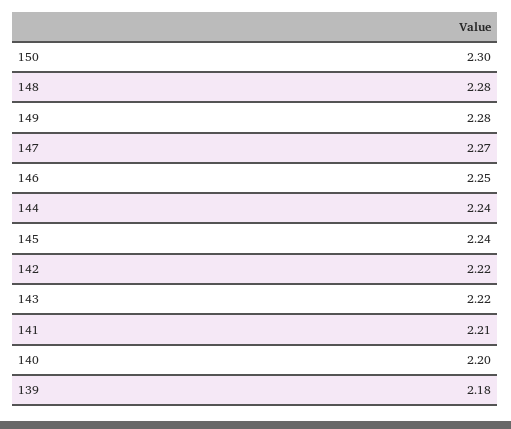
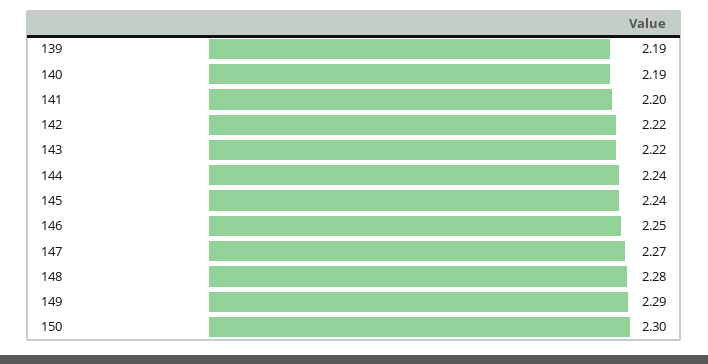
149: 2.28 -> 2.29
141: 2.21 -> 2.2
140: 2.2 -> 2.19
139: 2.18 -> 2.19

